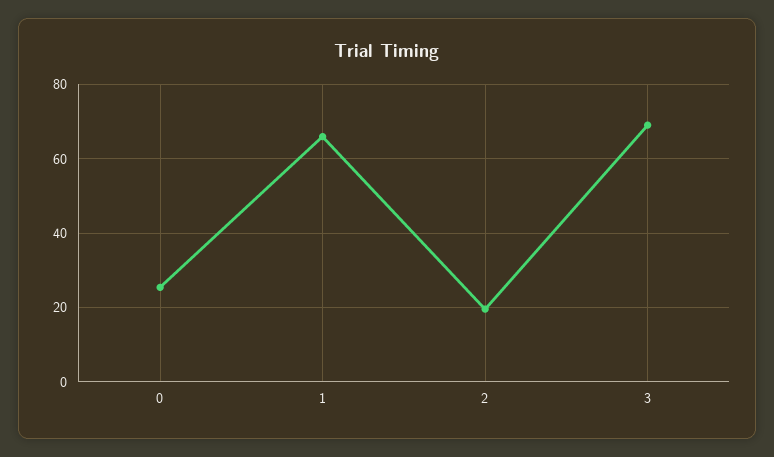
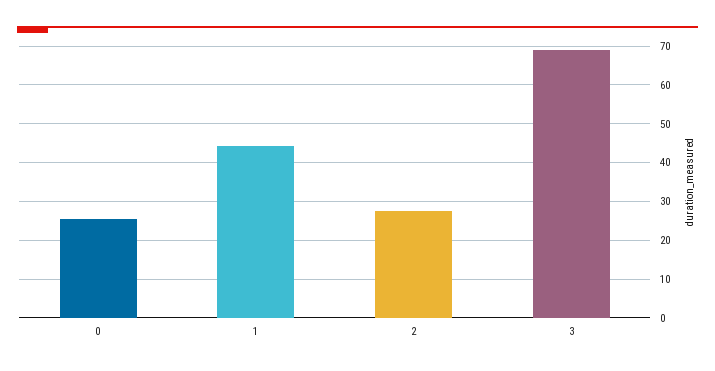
1: 66 -> 44
2: 20 -> 28

